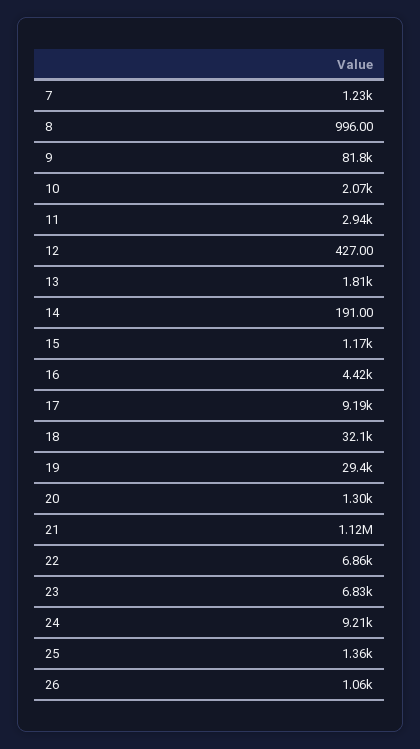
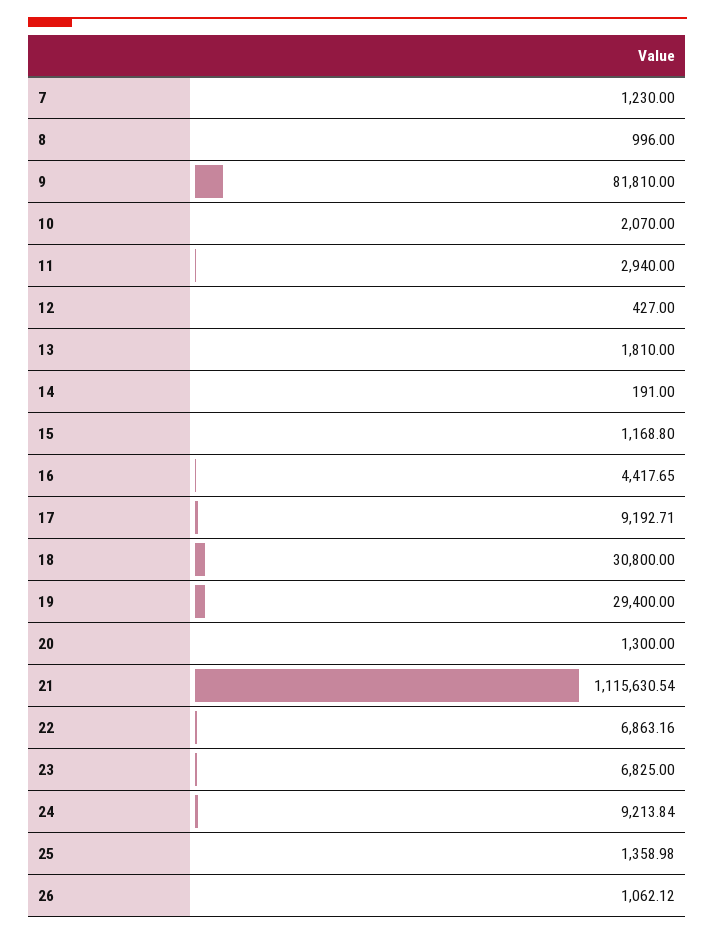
18: 32100 -> 30800

